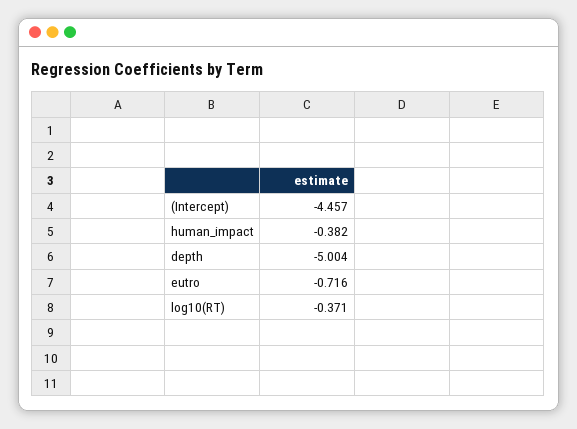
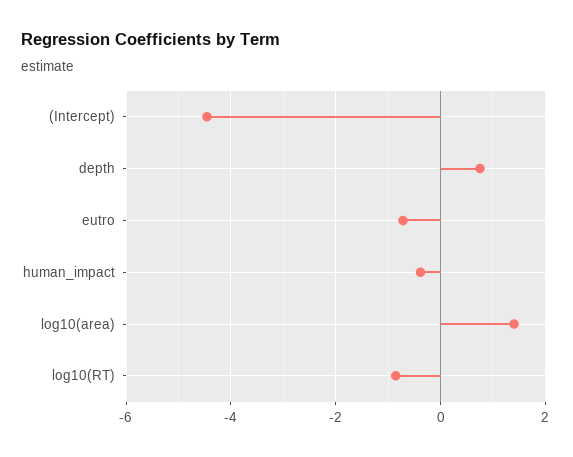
depth: -5.004 -> 0.8
log10(RT): -0.371 -> -0.8
log10(area): none -> 1.4

